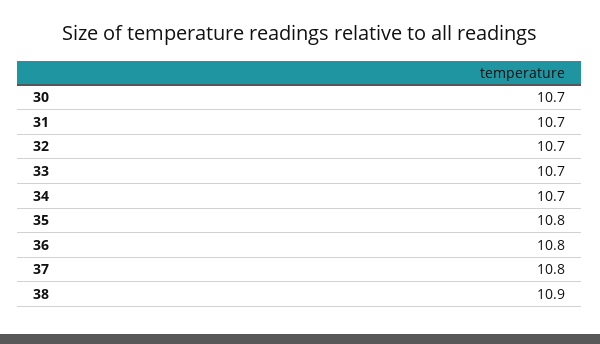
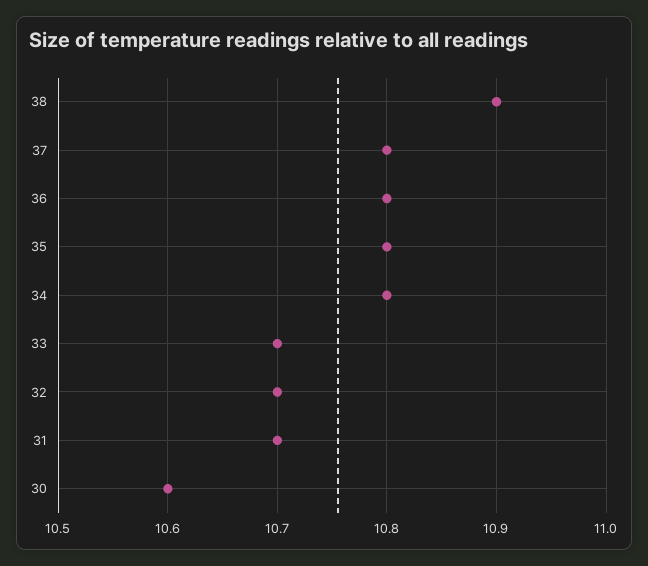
30: 10.7 -> 10.6
34: 10.7 -> 10.8

